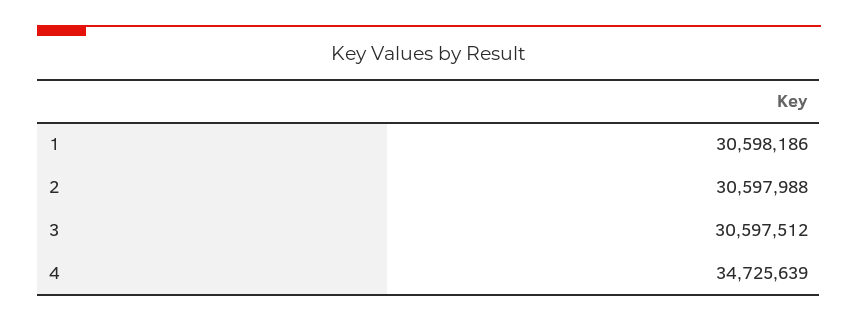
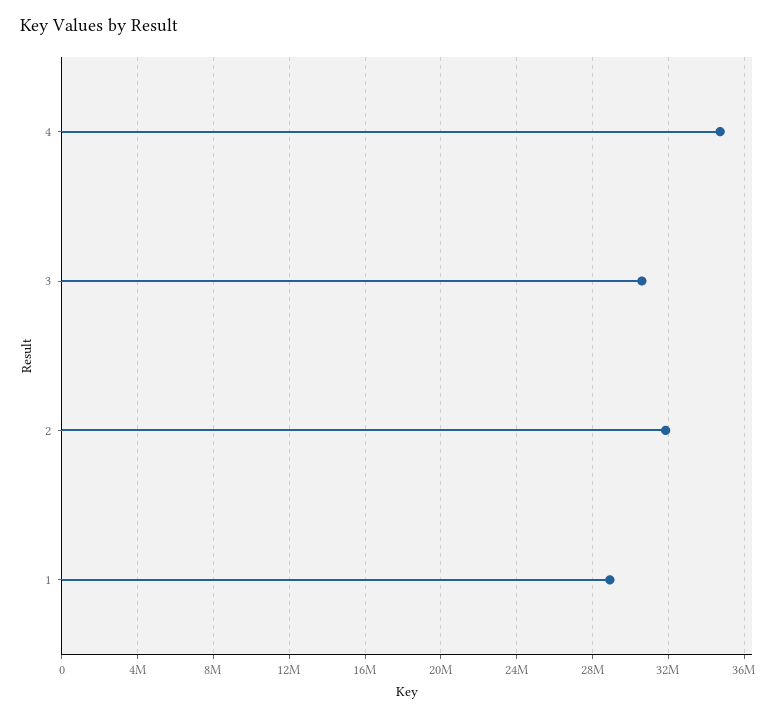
1: 30598186 -> 29000000
2: 30597988 -> 32000000

